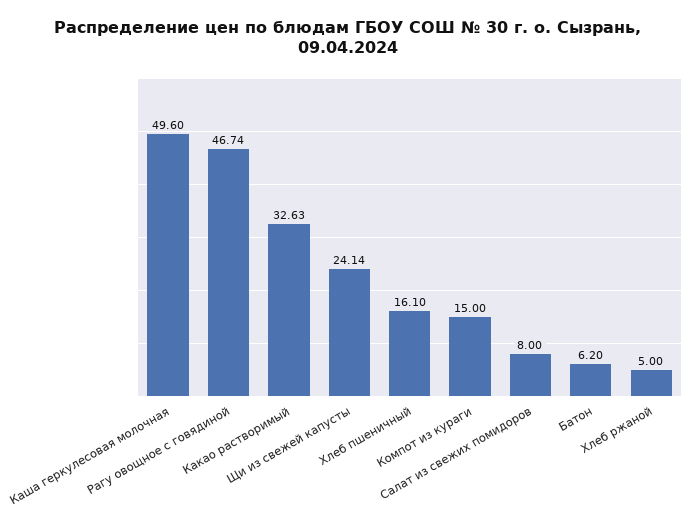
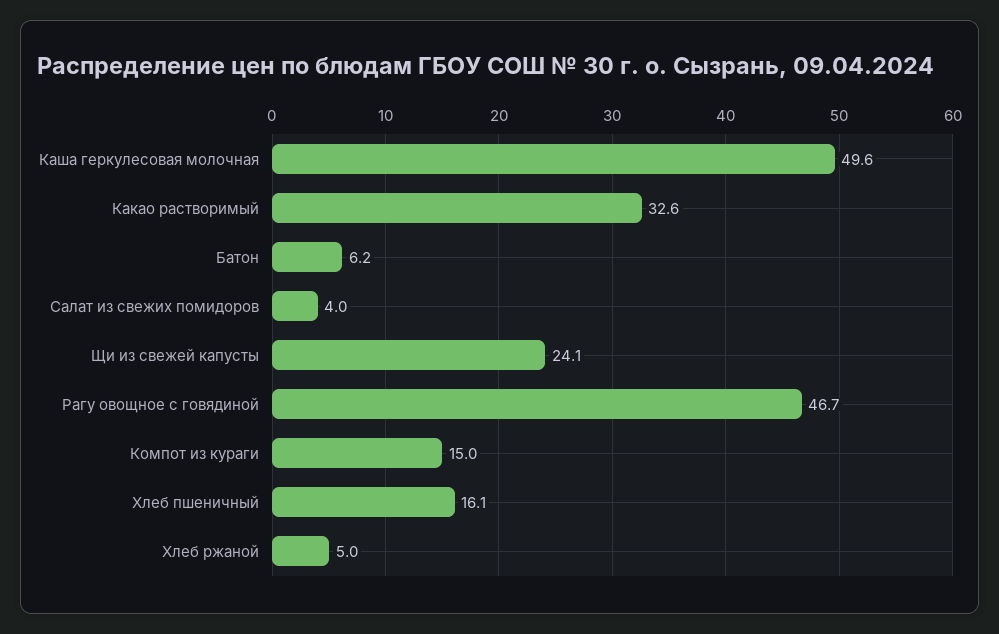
Салат из свежих помидоров: 8 -> 4

